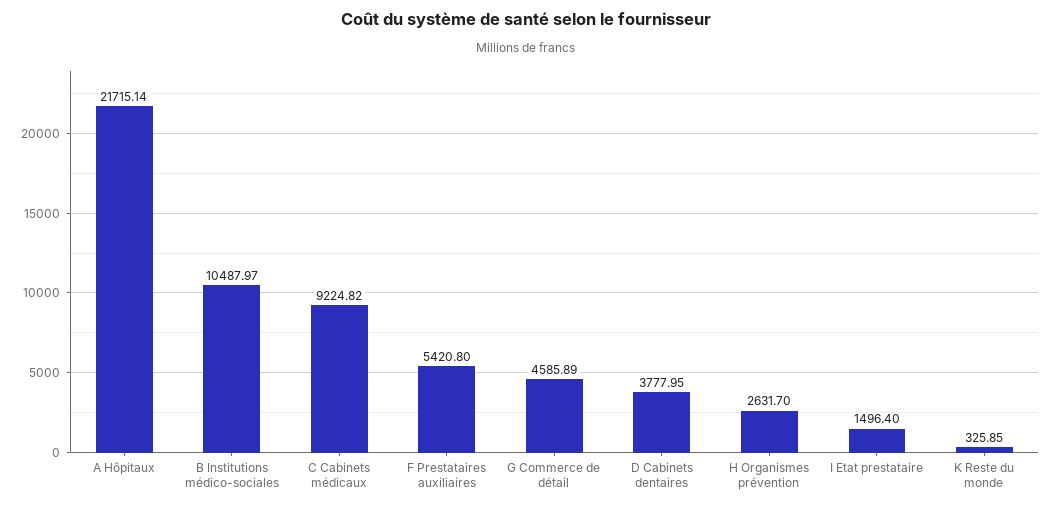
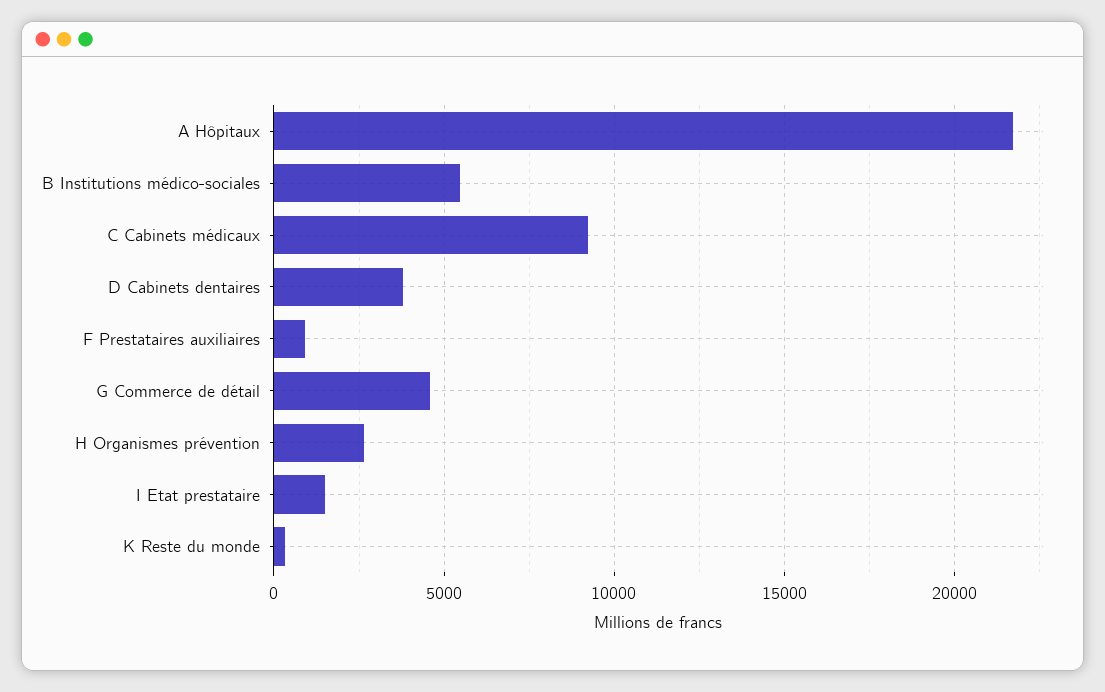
B Institutions médico-sociales: 10487.97 -> 5500
F Prestataires auxiliaires: 5420.8 -> 1000

